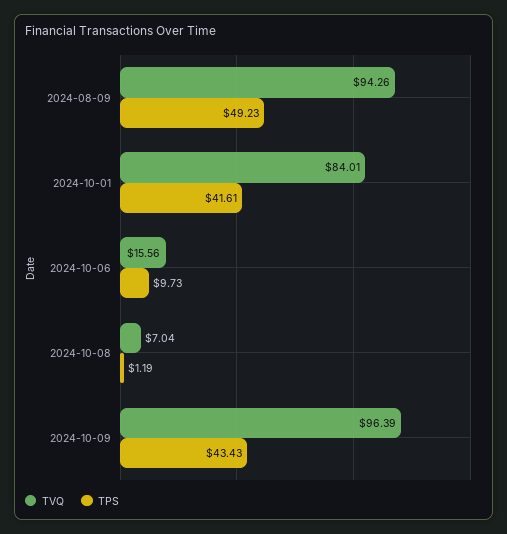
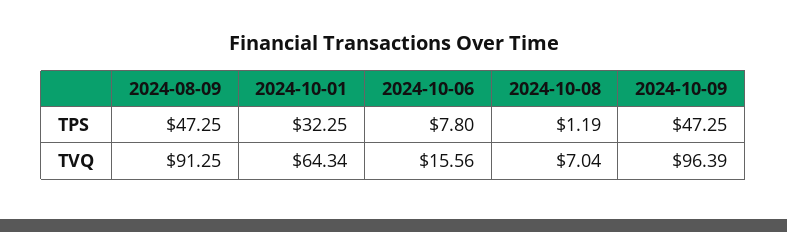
TVQ, 2024-08-09: 94.26 -> 91.25
TPS, 2024-08-09: 49.23 -> 47.25
TVQ, 2024-10-01: 84.01 -> 64.34
TPS, 2024-10-01: 41.61 -> 32.25
TPS, 2024-10-06: 9.73 -> 7.8
TPS, 2024-10-09: 43.43 -> 47.25

